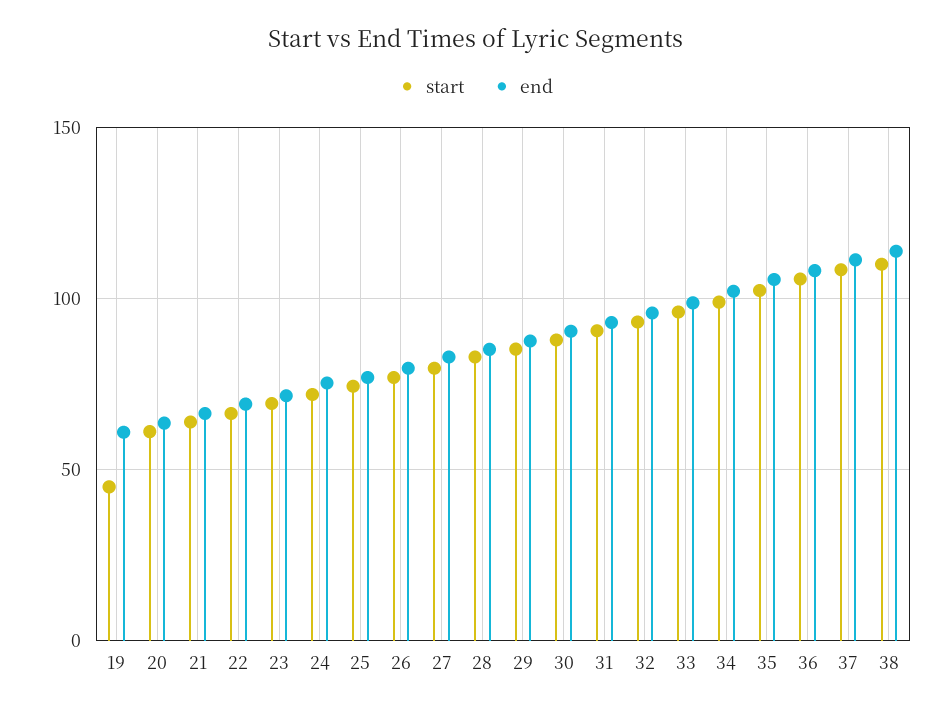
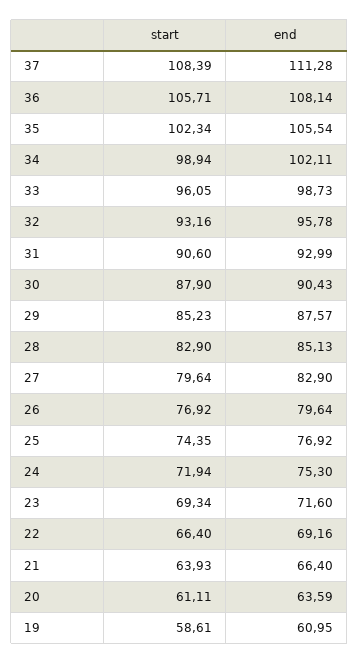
start, 19: 45 -> 58.61
start, 38: 110 -> none
end, 38: 115 -> none

